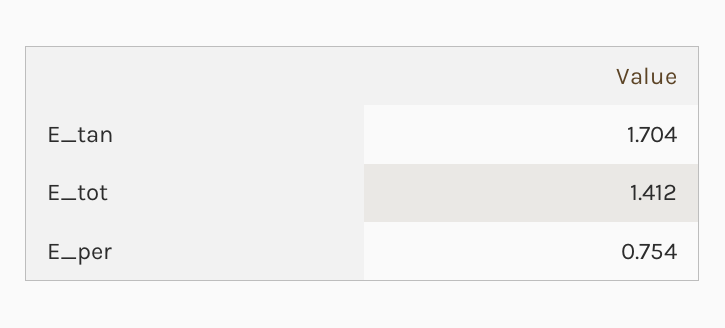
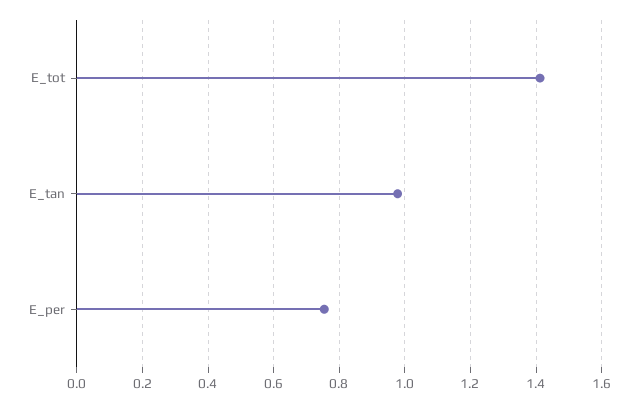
E_tan: 1.704 -> 0.98

